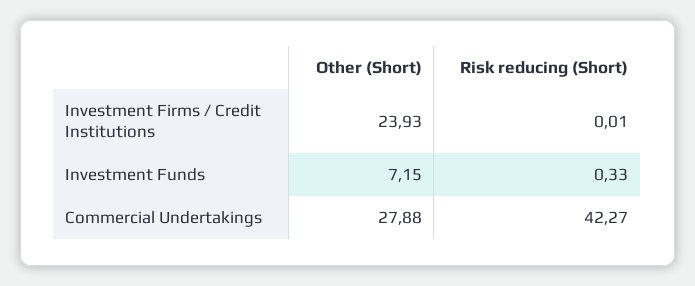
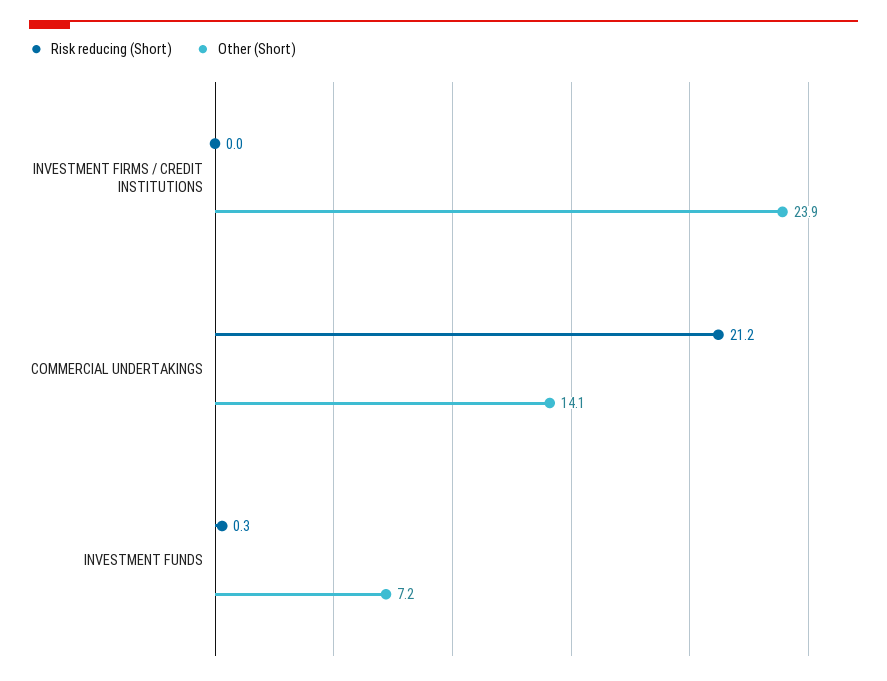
Other (Short), Commercial Undertakings: 27.88 -> 14.1
Risk reducing (Short), Commercial Undertakings: 42.27 -> 21.2

